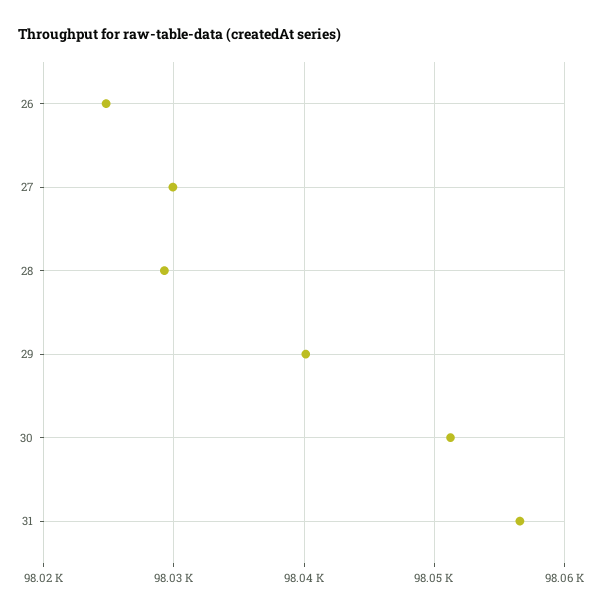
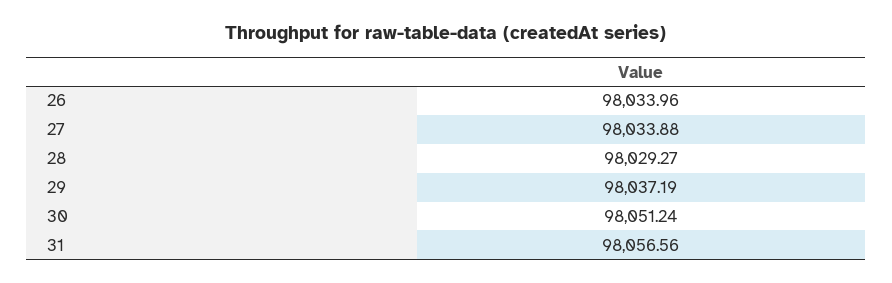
26: 98025 -> 98033.96
27: 98030 -> 98033.88
29: 98040 -> 98037.19

